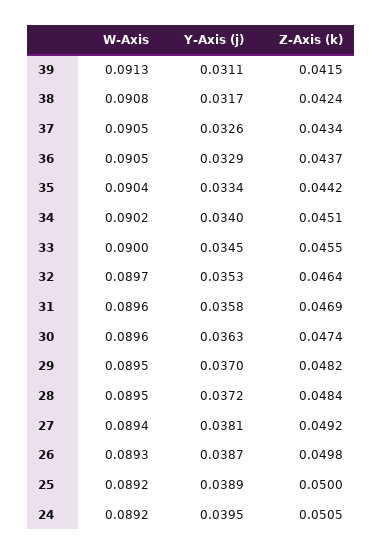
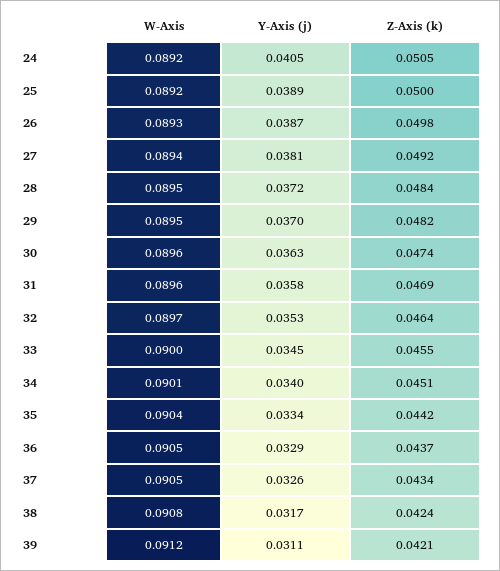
W-Axis, 39: 0.0913 -> 0.0912
Z-Axis (k), 39: 0.0415 -> 0.0421
W-Axis, 34: 0.0902 -> 0.0901
Y-Axis (j), 24: 0.0395 -> 0.0405

